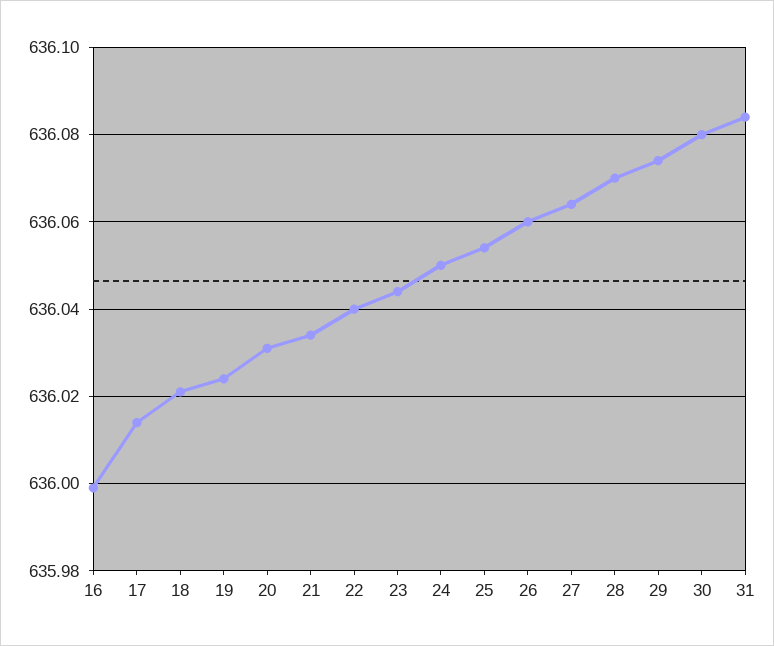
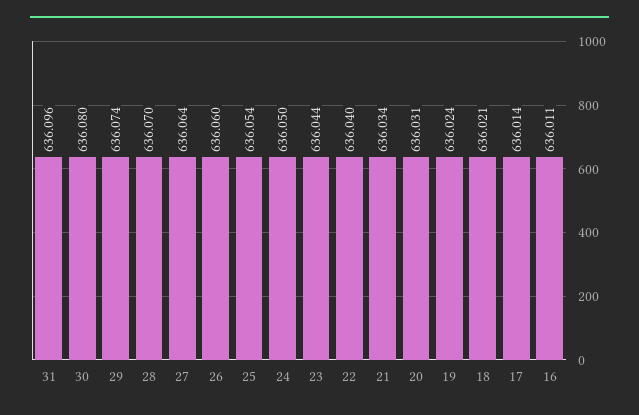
16: 636 -> 636.011
31: 636.085 -> 636.096

